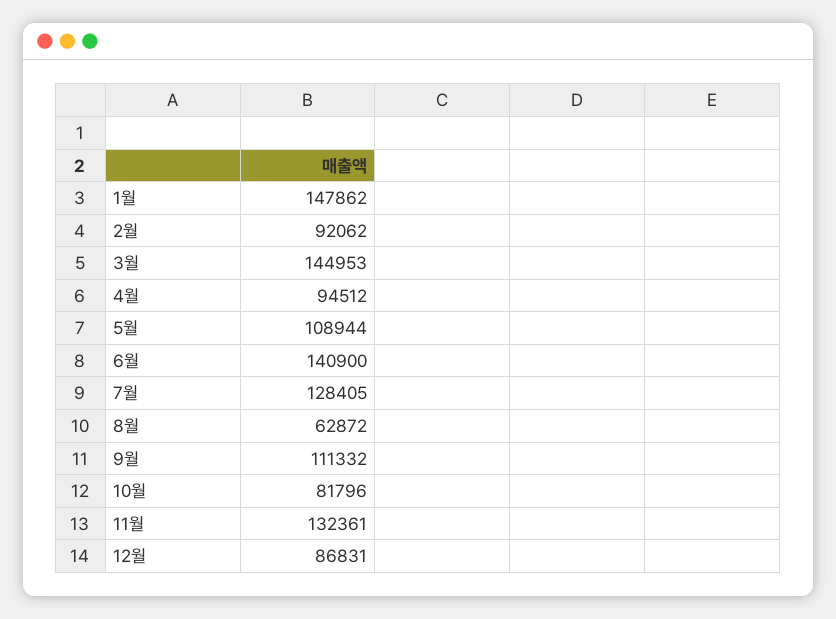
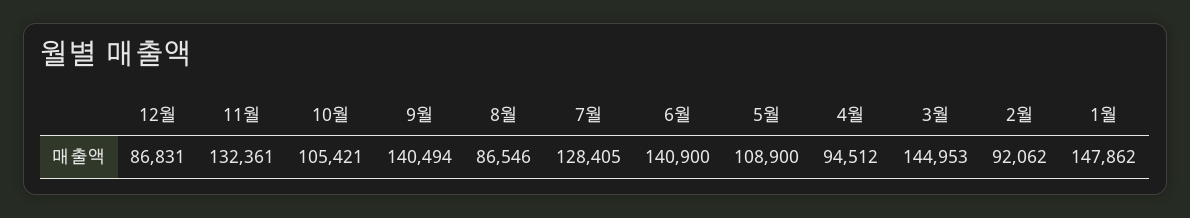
5월: 108944 -> 108900
8월: 62872 -> 86546
9월: 111332 -> 140494
10월: 81796 -> 105421

